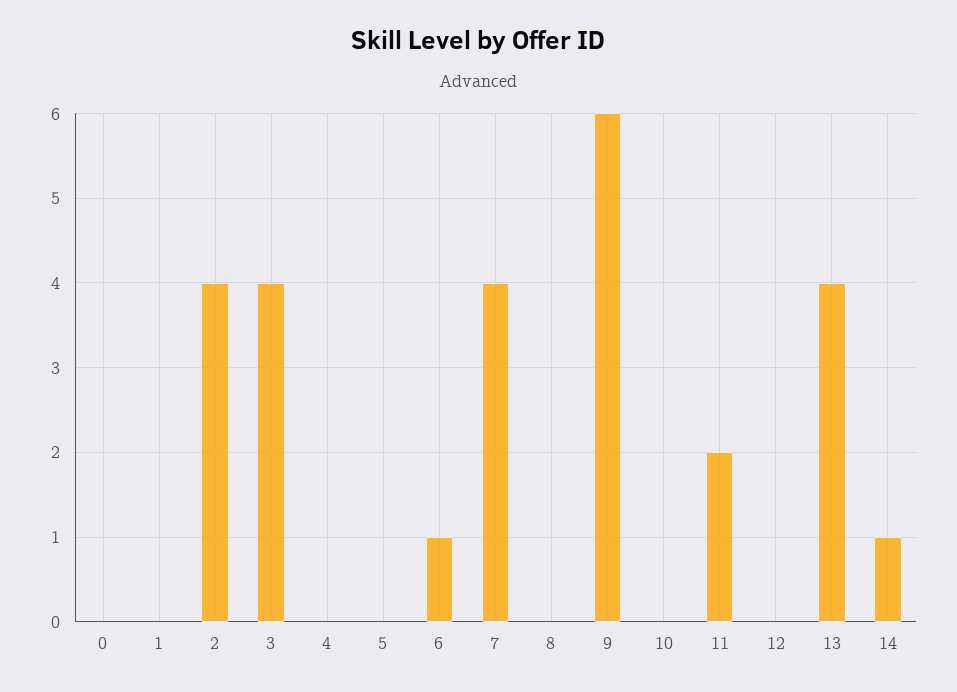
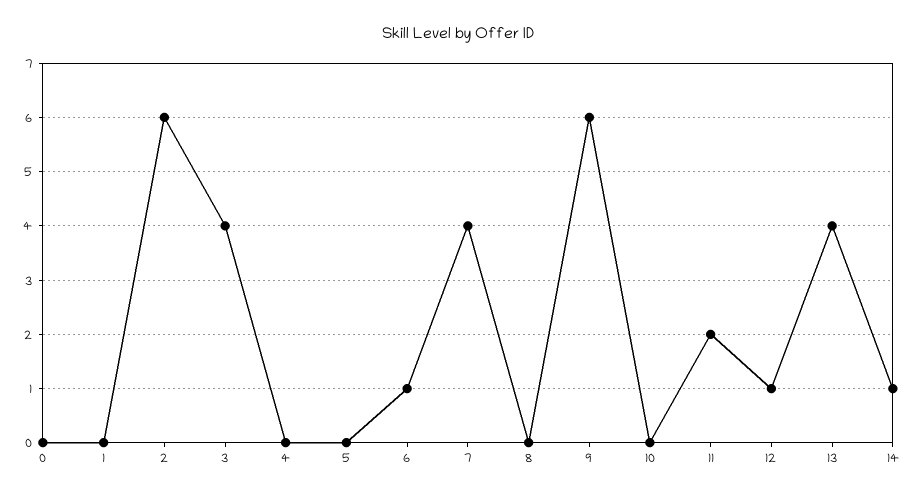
2: 4 -> 6
12: 0 -> 1

